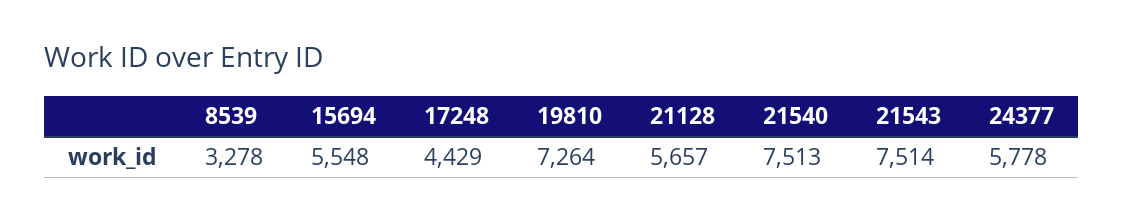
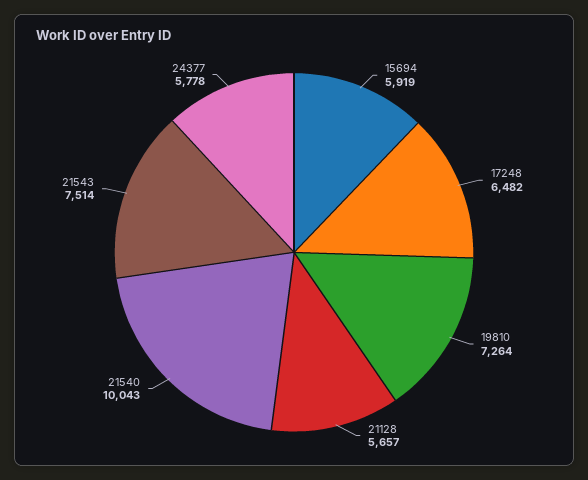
8539: 3278 -> none
15694: 5548 -> 5919
17248: 4429 -> 6482
21540: 7513 -> 10043

